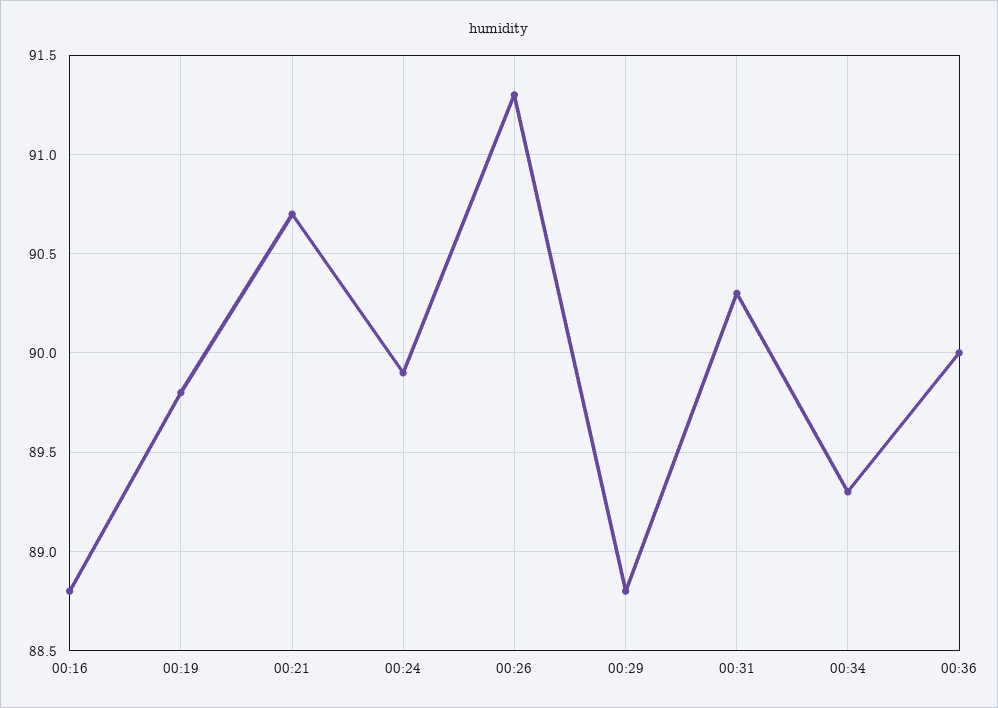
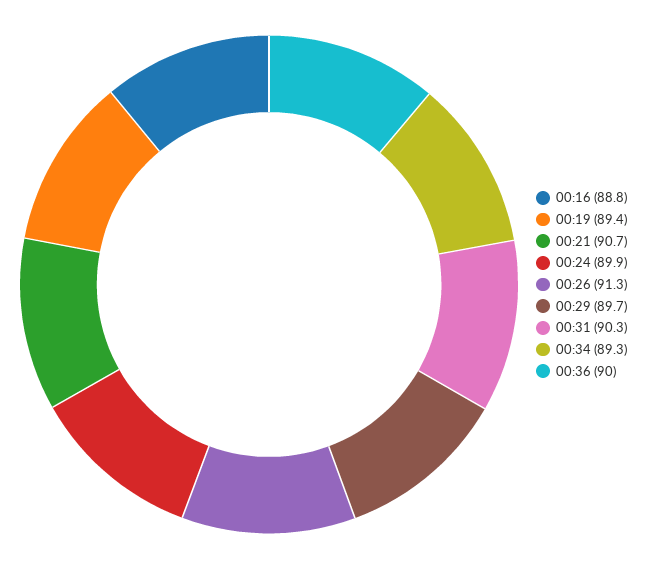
00:19: 89.8 -> 89.4
00:29: 88.8 -> 89.7

